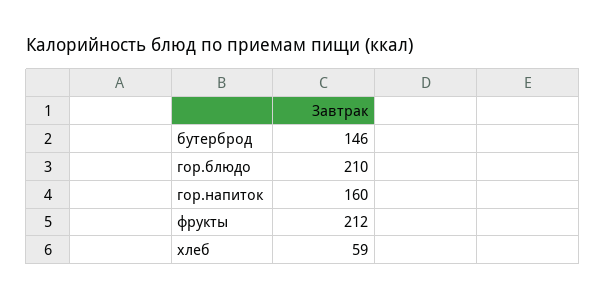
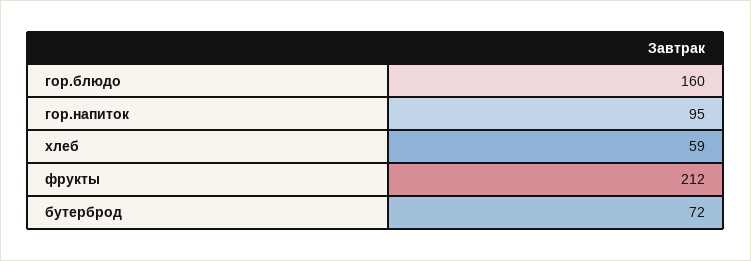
бутерброд: 146 -> 72
гор.блюдо: 210 -> 160
гор.напиток: 160 -> 95

